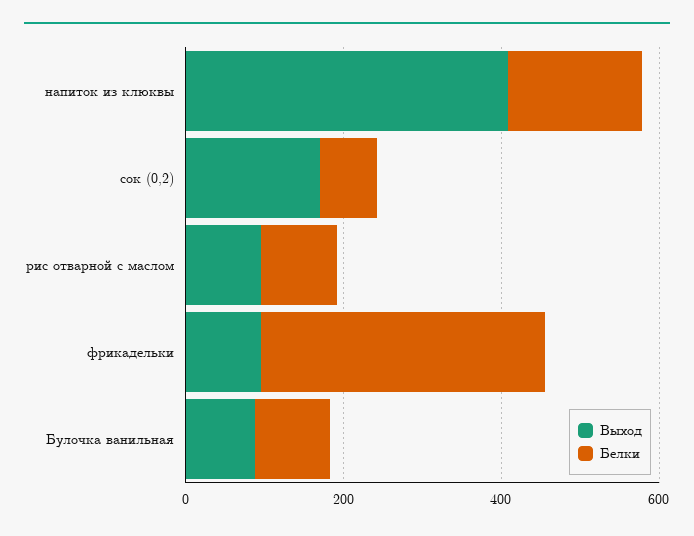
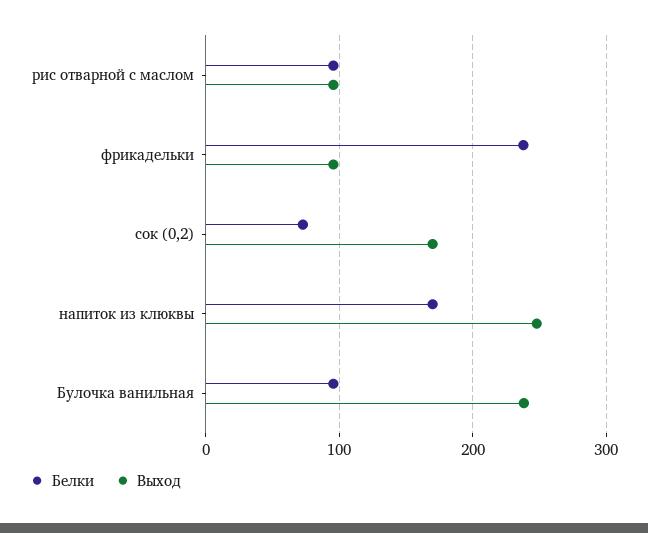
Выход, напиток из клюквы: 400 -> 250
Белки, фрикадельки: 350 -> 240
Выход, Булочка ванильная: 100 -> 240

